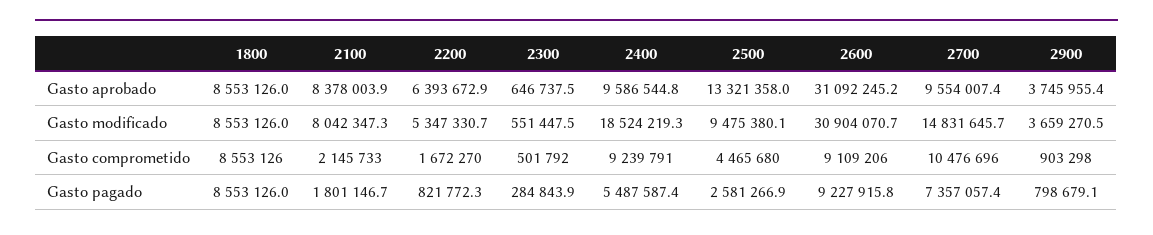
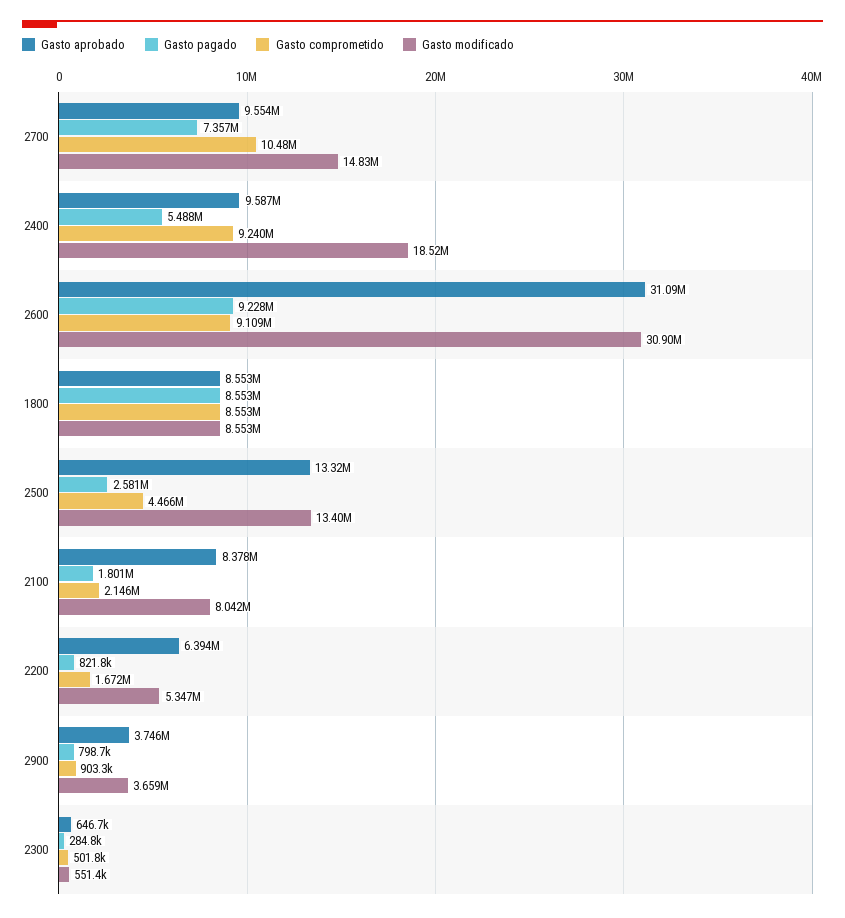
Gasto modificado, 2500: 9475380.1 -> 13400000

